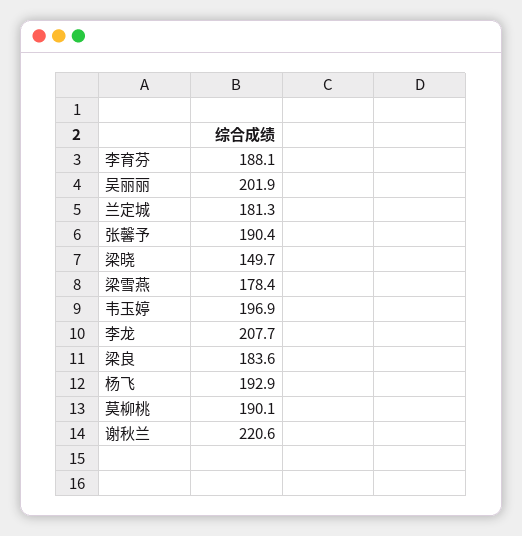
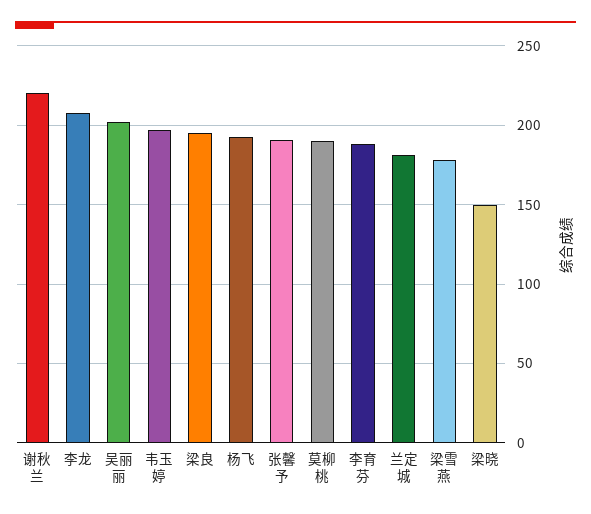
梁良: 183.6 -> 195

